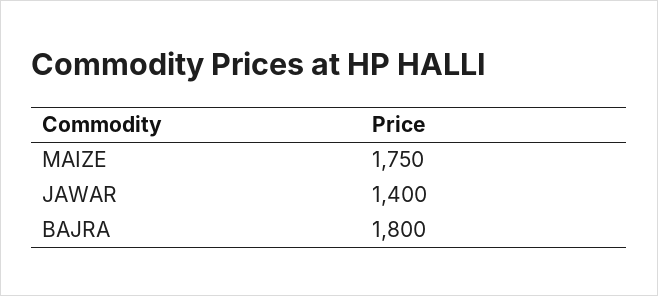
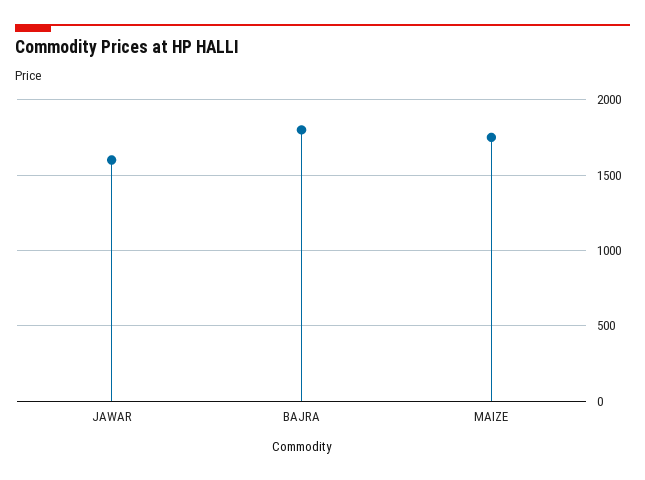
JAWAR: 1400 -> 1600

